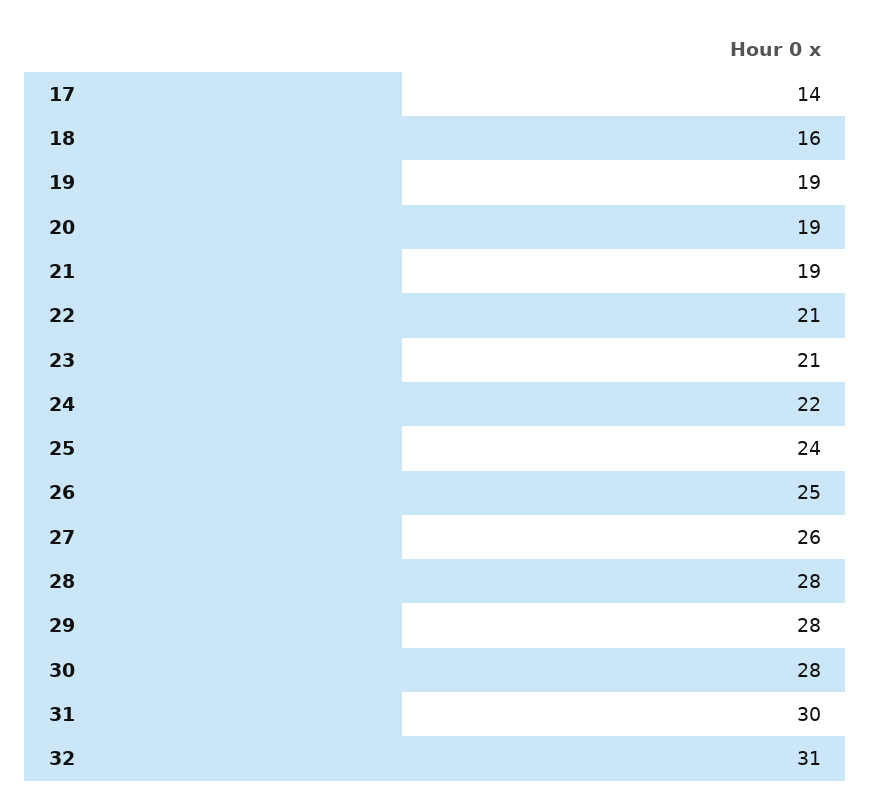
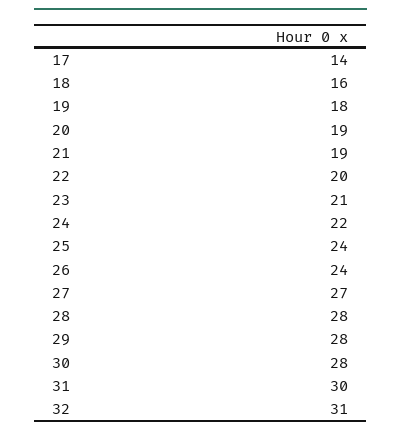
19: 19 -> 18
22: 21 -> 20
26: 25 -> 24
27: 26 -> 27

